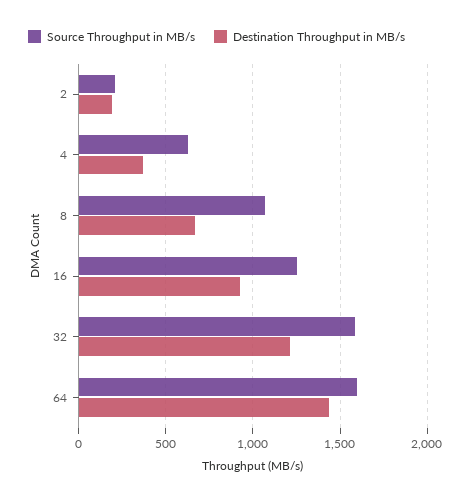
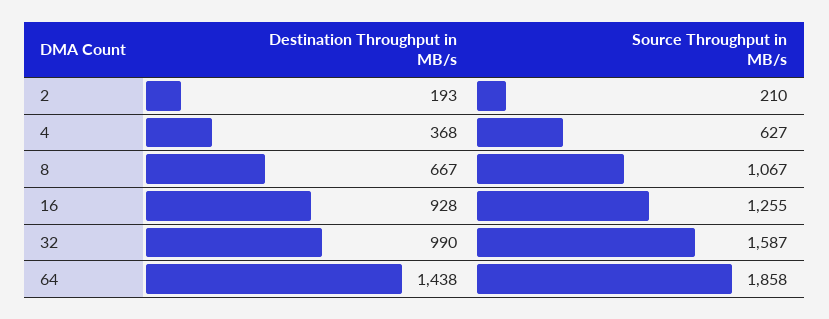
Destination Throughput in MB/s, 32: 1200 -> 990
Source Throughput in MB/s, 64: 1600 -> 1858

